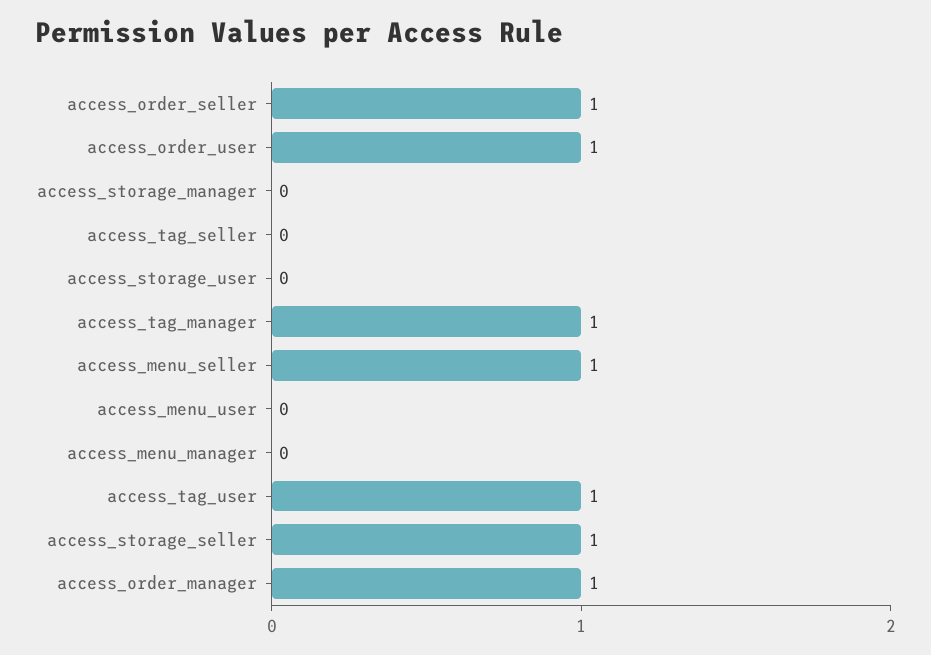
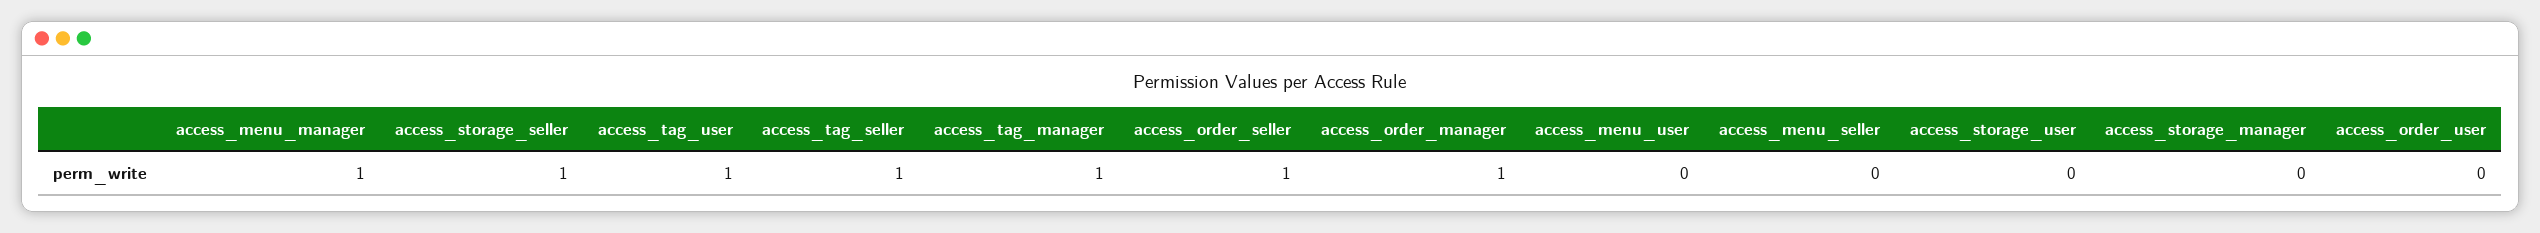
access_order_user: 1 -> 0
access_tag_seller: 0 -> 1
access_menu_seller: 1 -> 0
access_menu_manager: 0 -> 1

